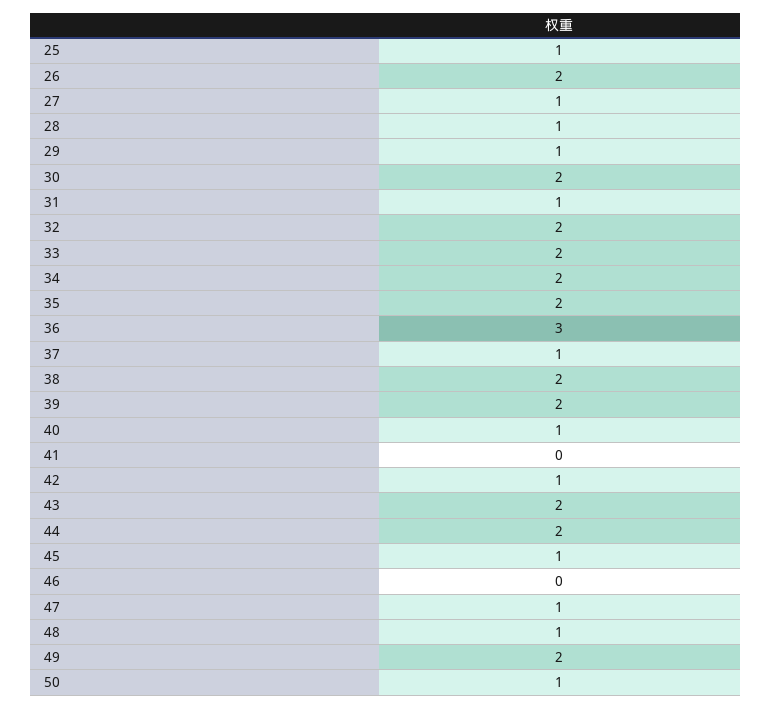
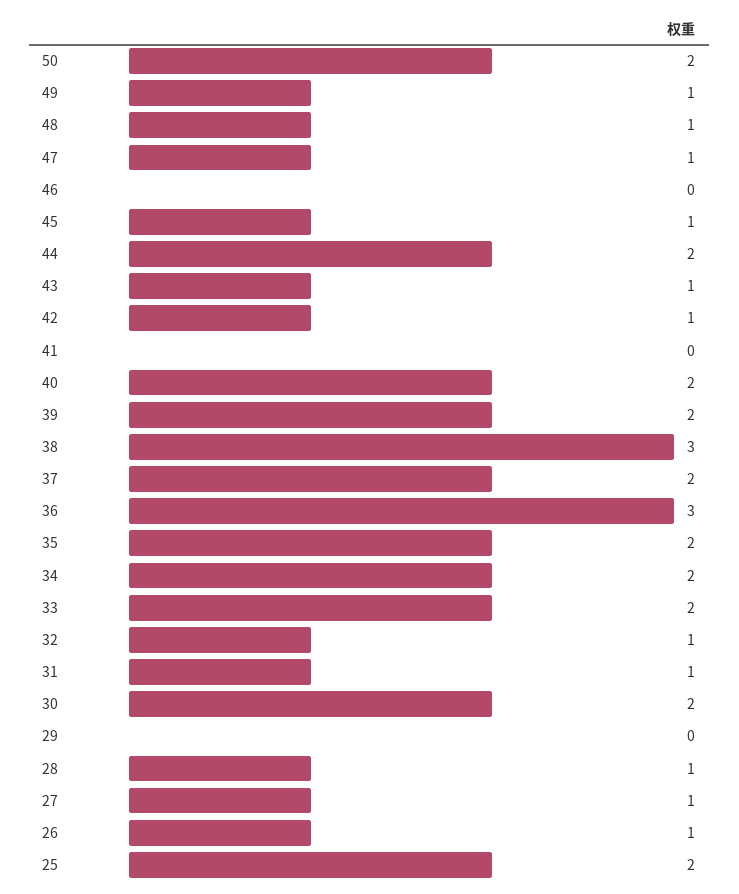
25: 1 -> 2
26: 2 -> 1
29: 1 -> 0
32: 2 -> 1
37: 1 -> 2
38: 2 -> 3
40: 1 -> 2
43: 2 -> 1
49: 2 -> 1
50: 1 -> 2

